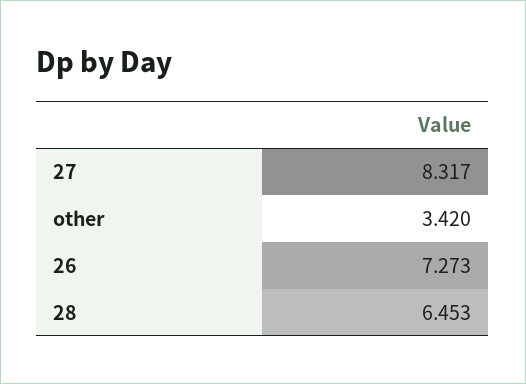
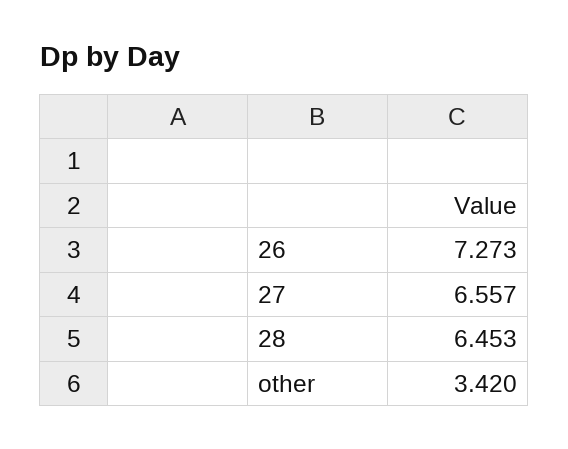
27: 8.317 -> 6.557

